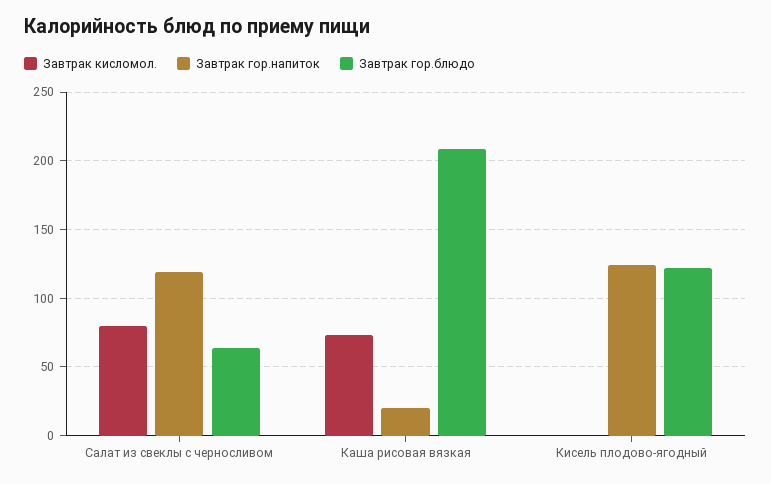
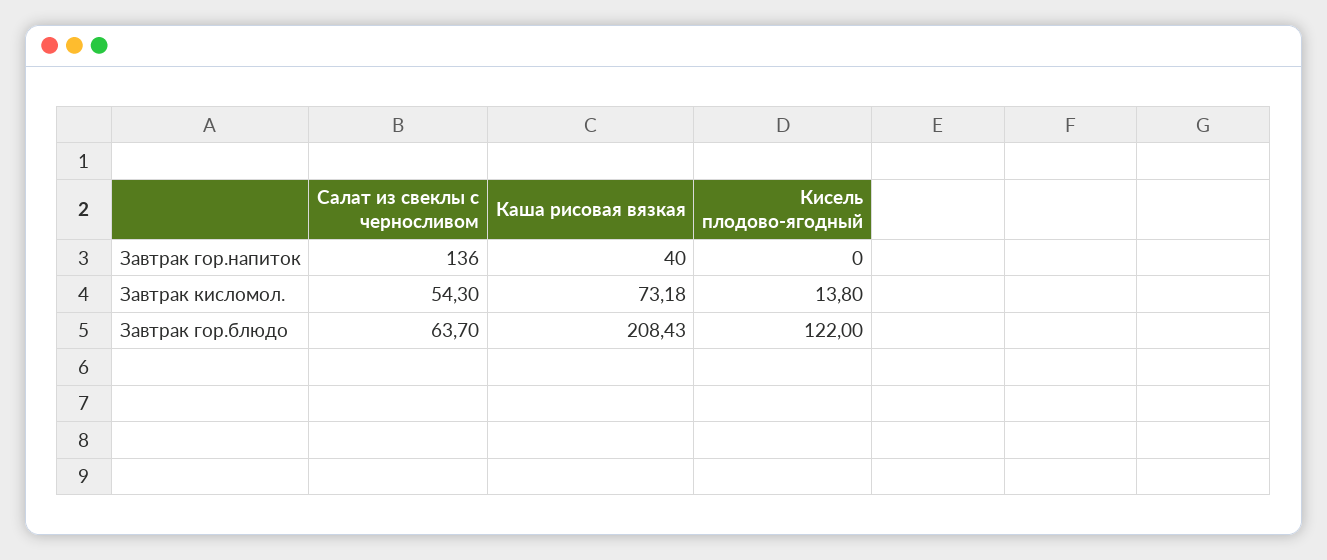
Завтрак кисломол., Салат из свеклы с черносливом: 80 -> 54.3
Завтрак гор.напиток, Салат из свеклы с черносливом: 120 -> 136
Завтрак гор.напиток, Каша рисовая вязкая: 20 -> 40
Завтрак кисломол., Кисель плодово-ягодный: 0 -> 13.8
Завтрак гор.напиток, Кисель плодово-ягодный: 125 -> 0

